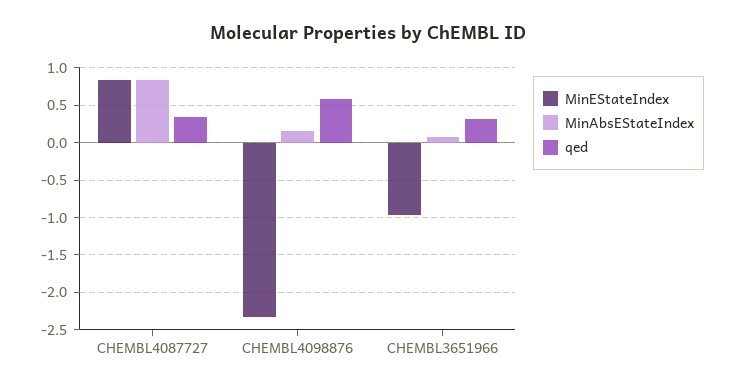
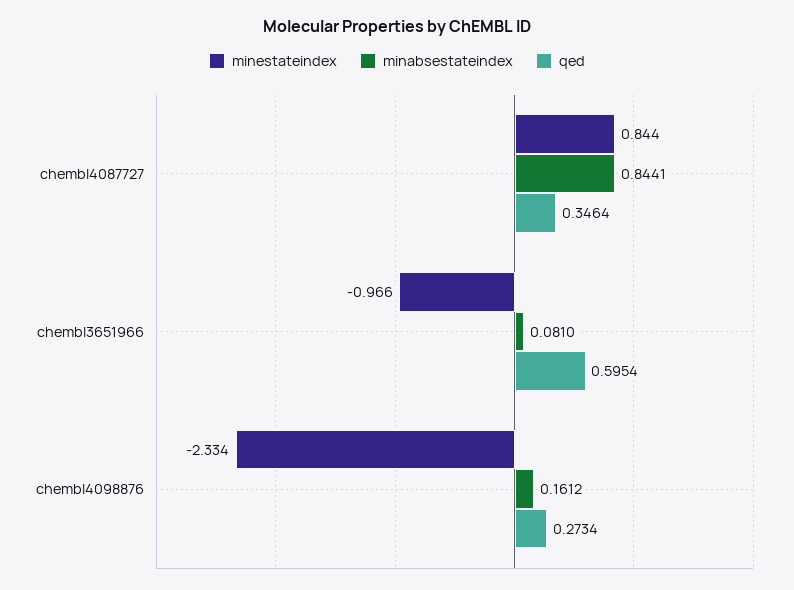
qed, CHEMBL4098876: 0.6 -> 0.2734
qed, CHEMBL3651966: 0.3 -> 0.5954

